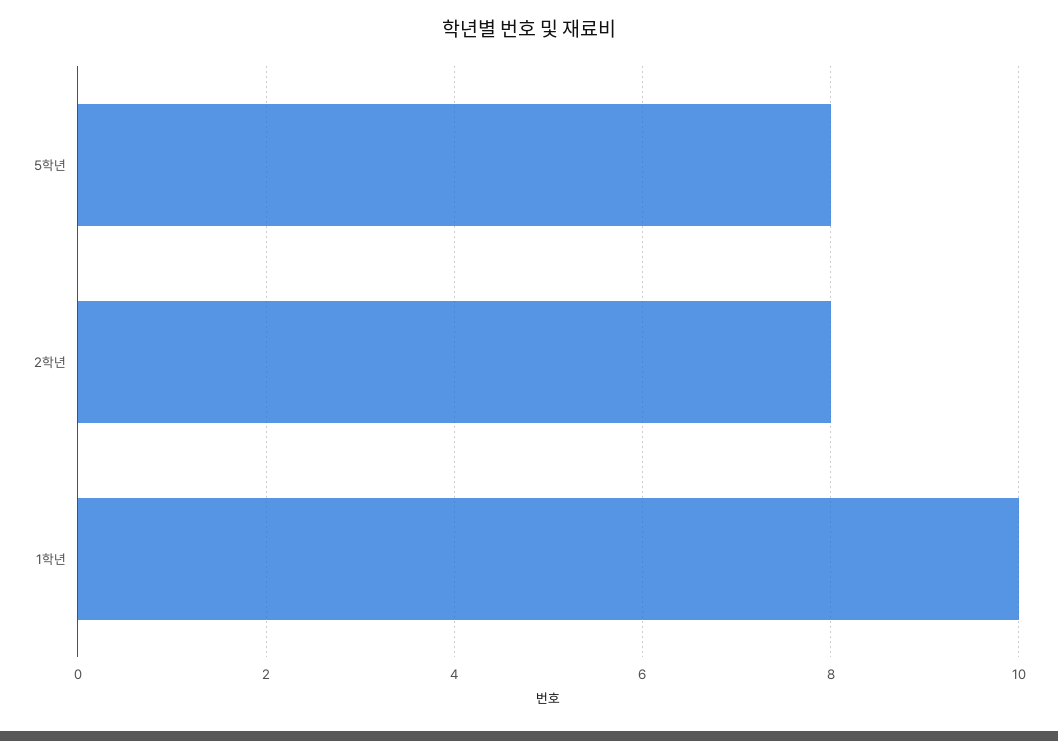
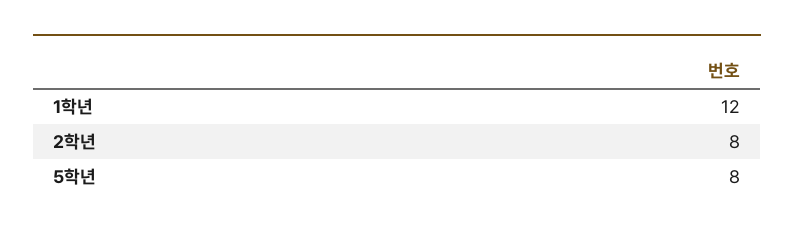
1학년: 10 -> 12

